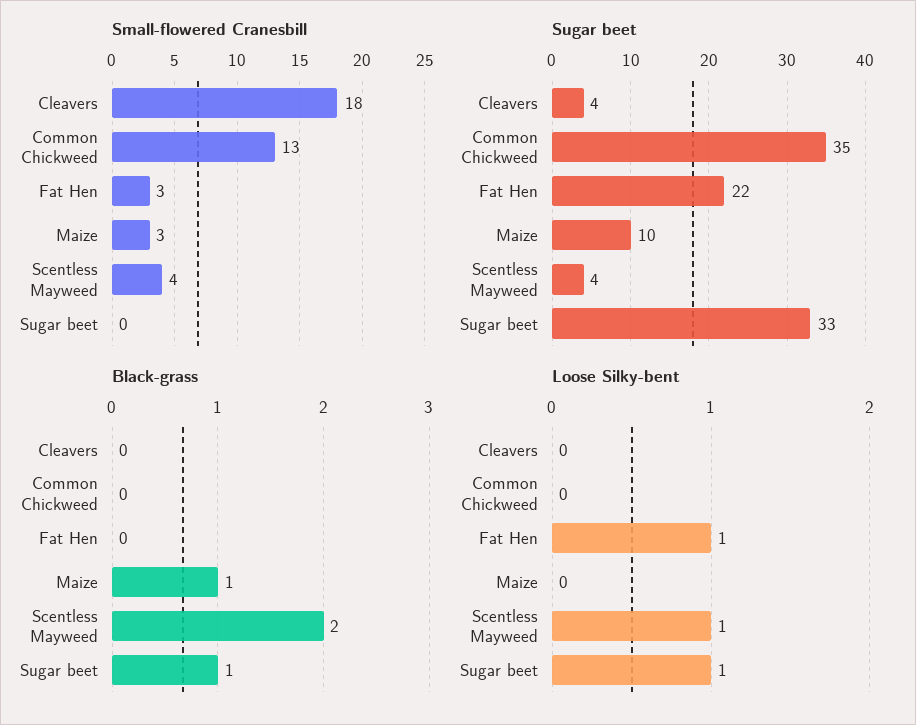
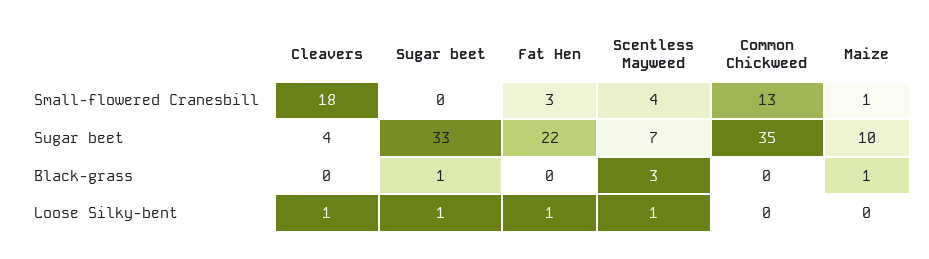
Small-flowered Cranesbill, Maize: 3 -> 1
Sugar beet, Scentless Mayweed: 4 -> 7
Black-grass, Scentless Mayweed: 2 -> 3
Loose Silky-bent, Cleavers: 0 -> 1

